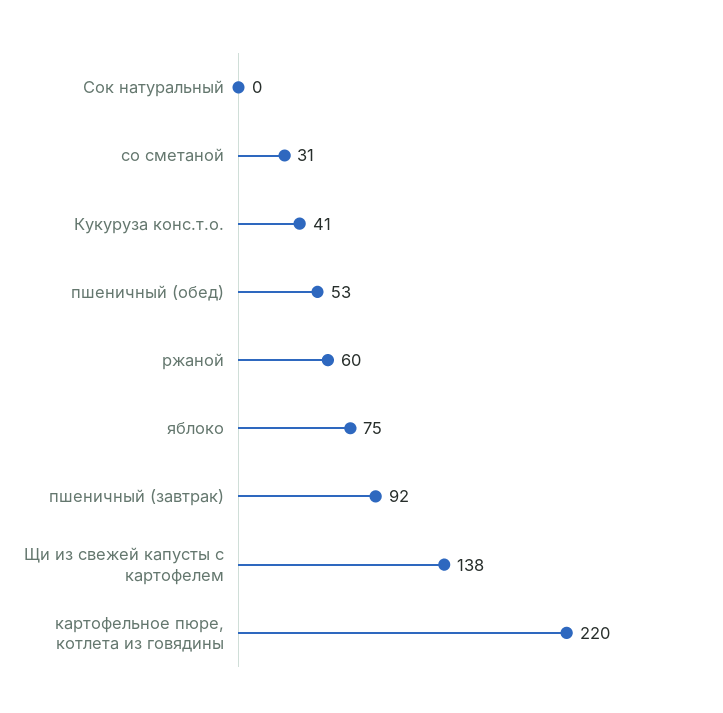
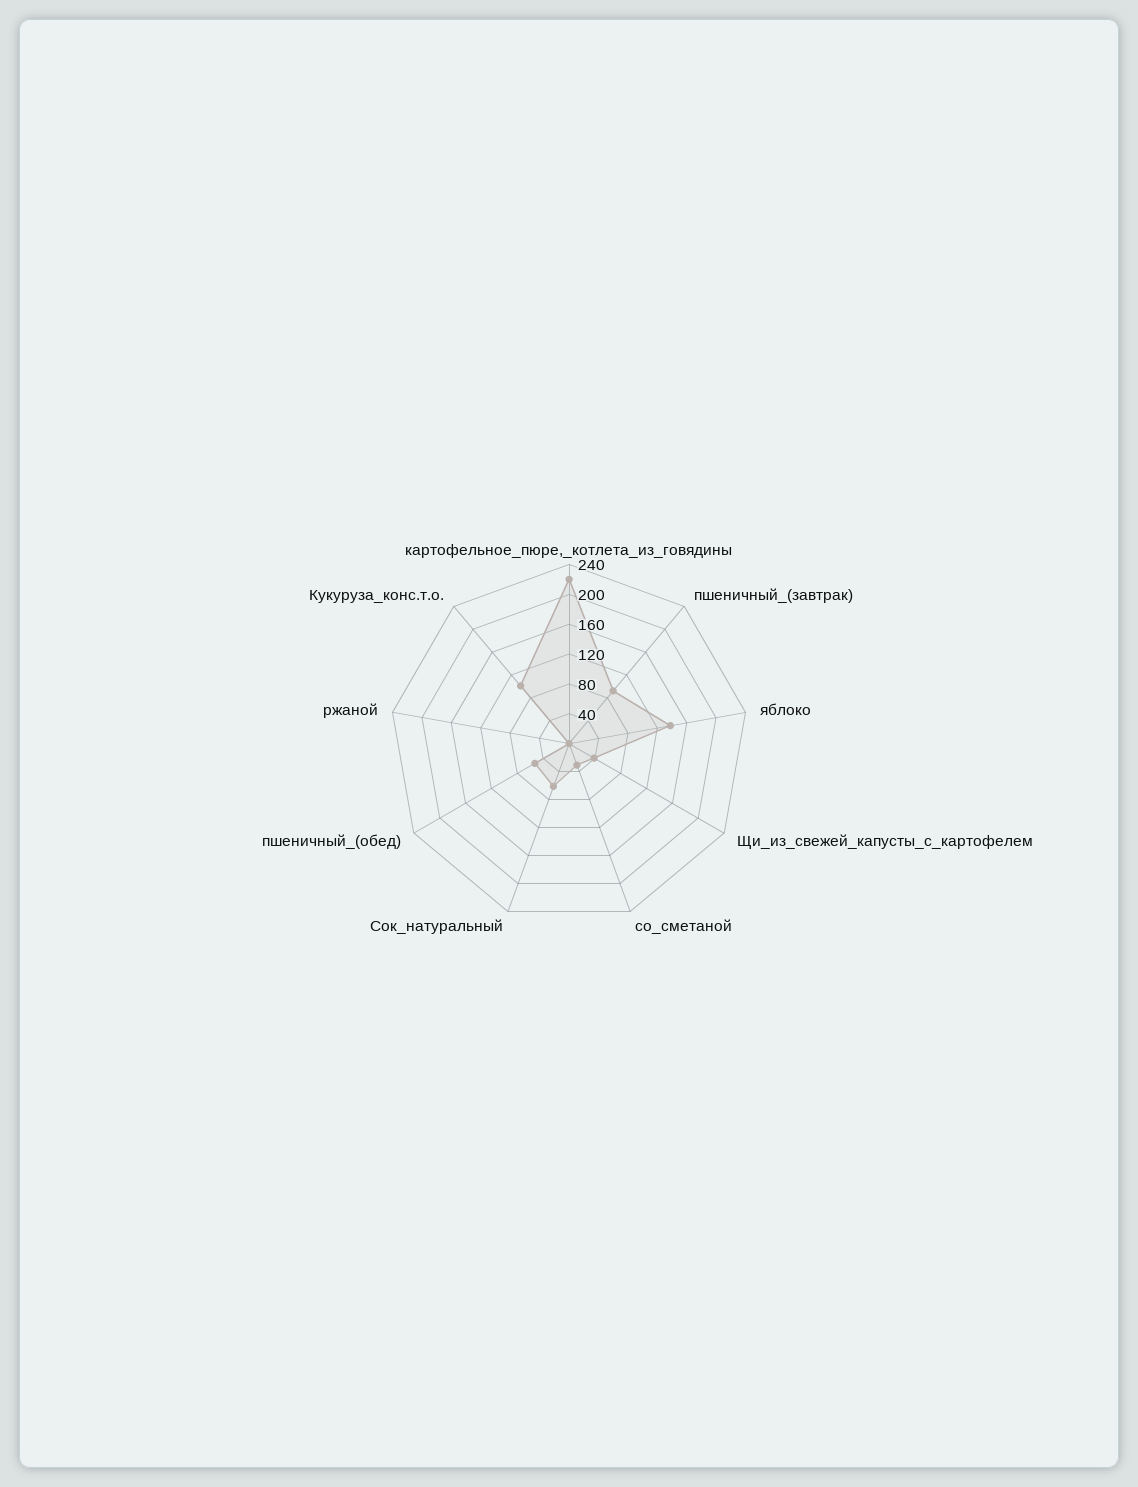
Сок натуральный: 0 -> 60
Кукуруза конс.т.о.: 41 -> 100
ржаной: 60 -> 0
яблоко: 75 -> 140
Щи из свежей капусты с картофелем: 138 -> 40

